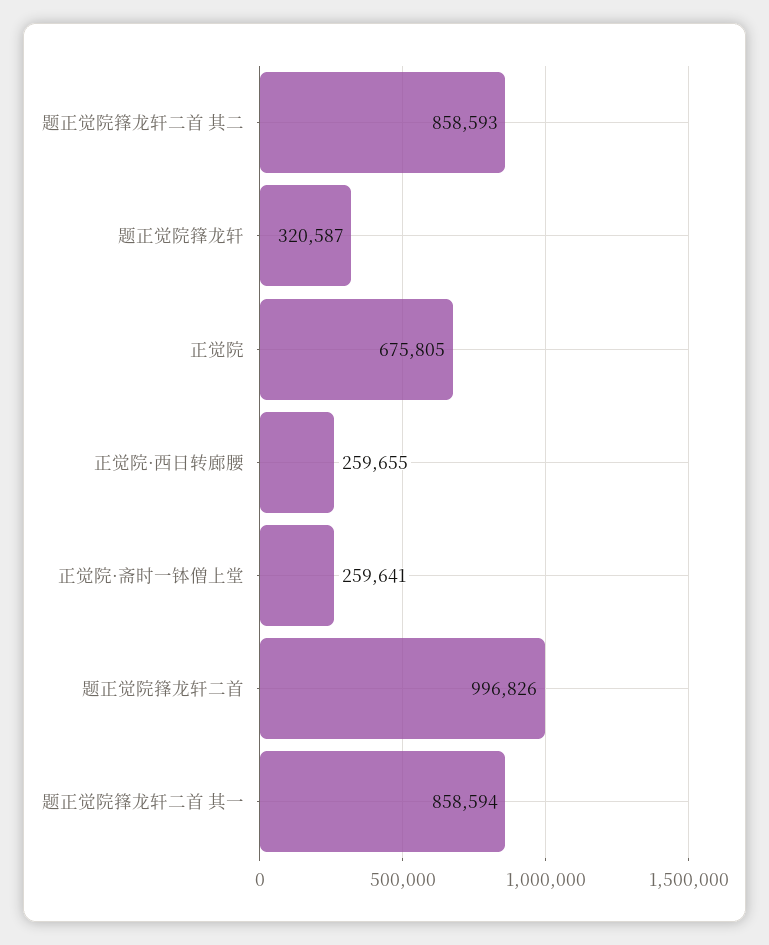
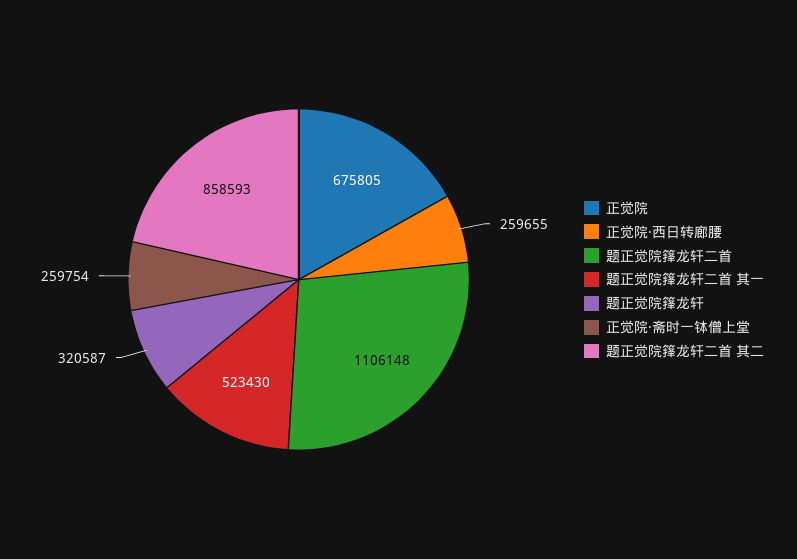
正觉院·斋时一钵僧上堂: 259641 -> 259754
题正觉院箨龙轩二首: 996826 -> 1106148
题正觉院箨龙轩二首 其一: 858594 -> 523430

